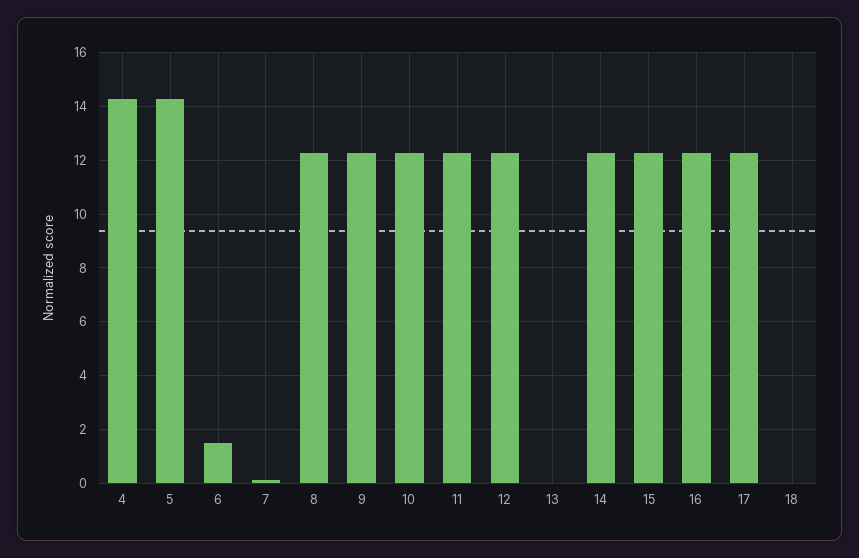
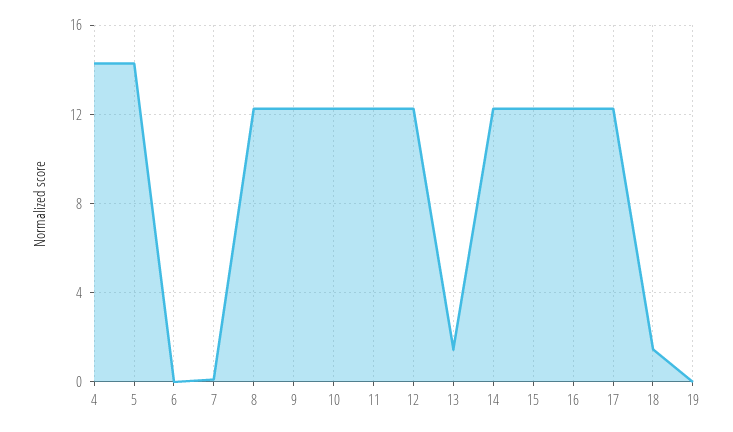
6: 1.5 -> 0
13: 0 -> 1.5
18: 0 -> 1.5
19: none -> 0

